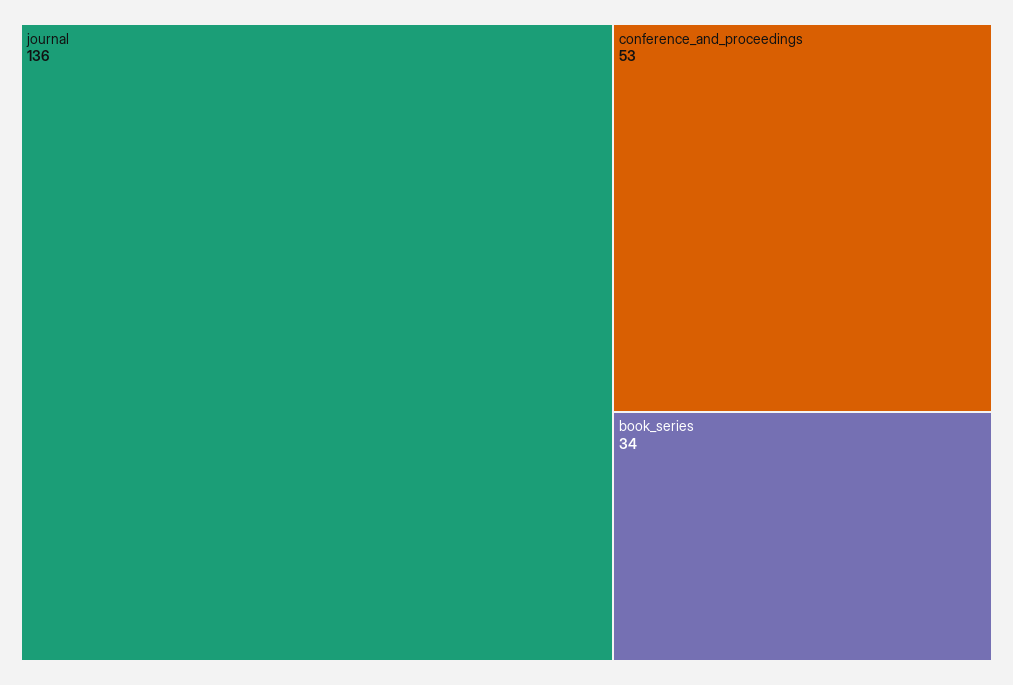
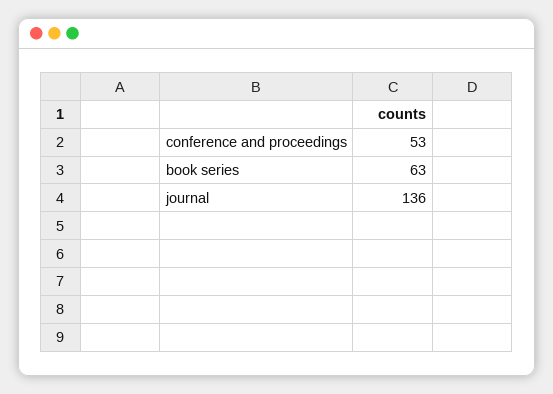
book_series: 34 -> 63

